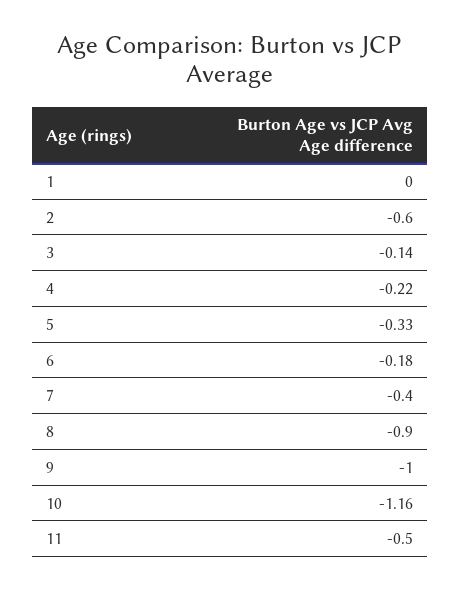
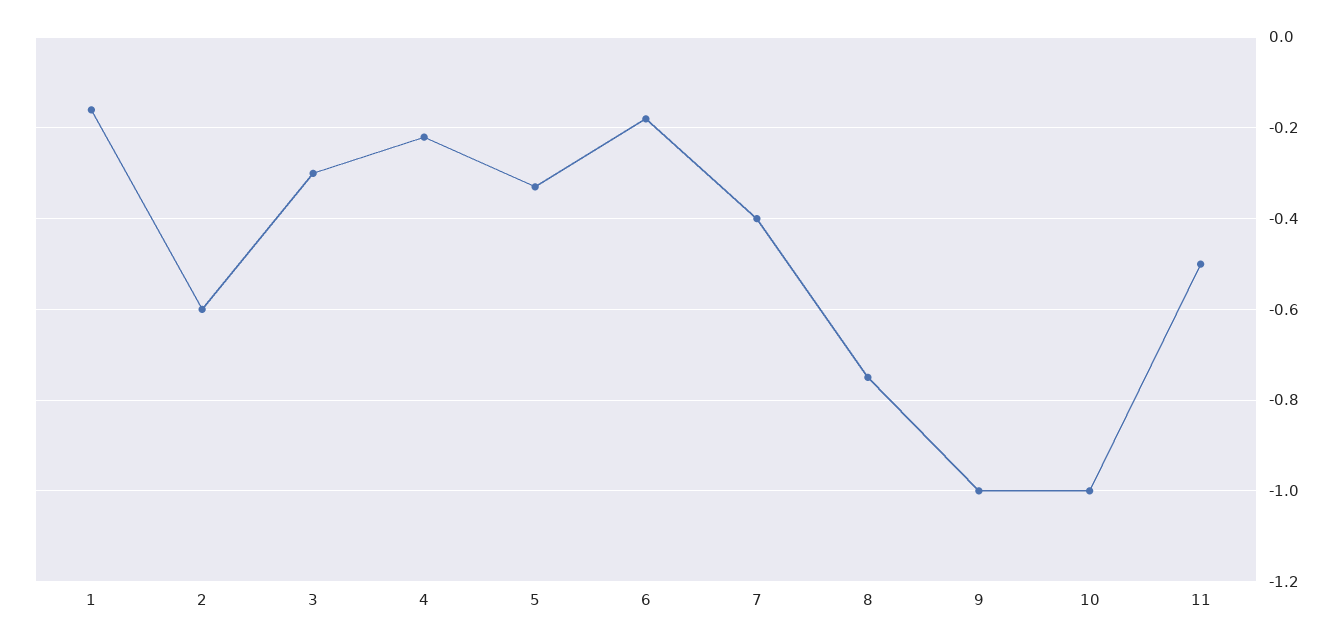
1: 0 -> -0.15
3: -0.14 -> -0.3
8: -0.9 -> -0.75
10: -1.16 -> -1

